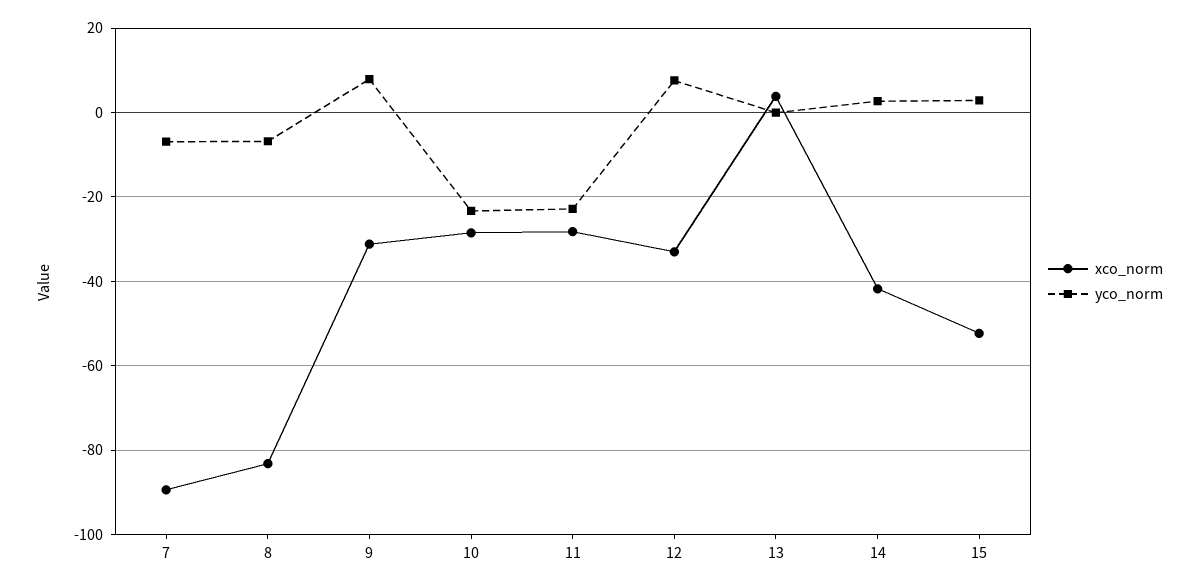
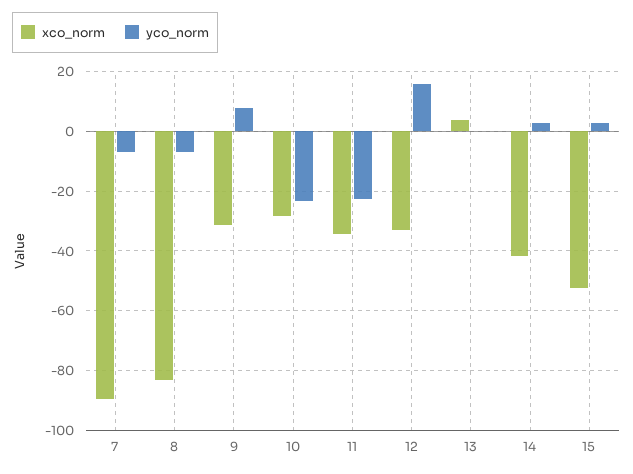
xco_norm, 11: -28 -> -35
yco_norm, 12: 8 -> 15

